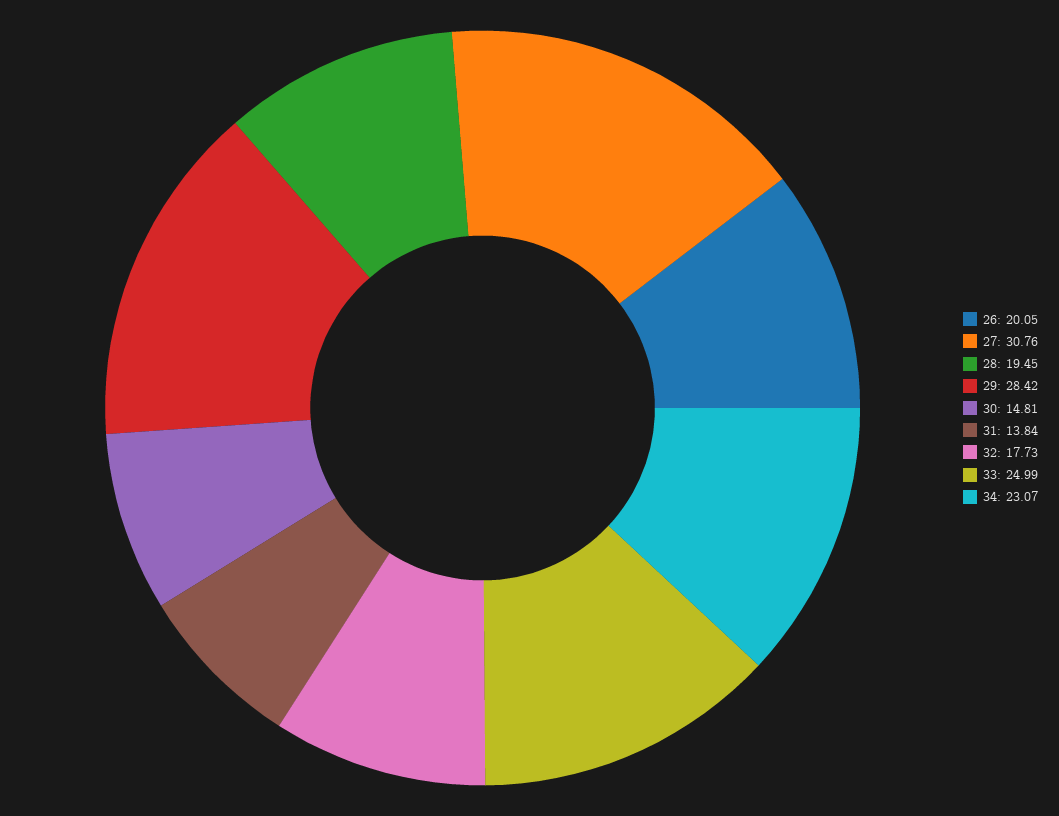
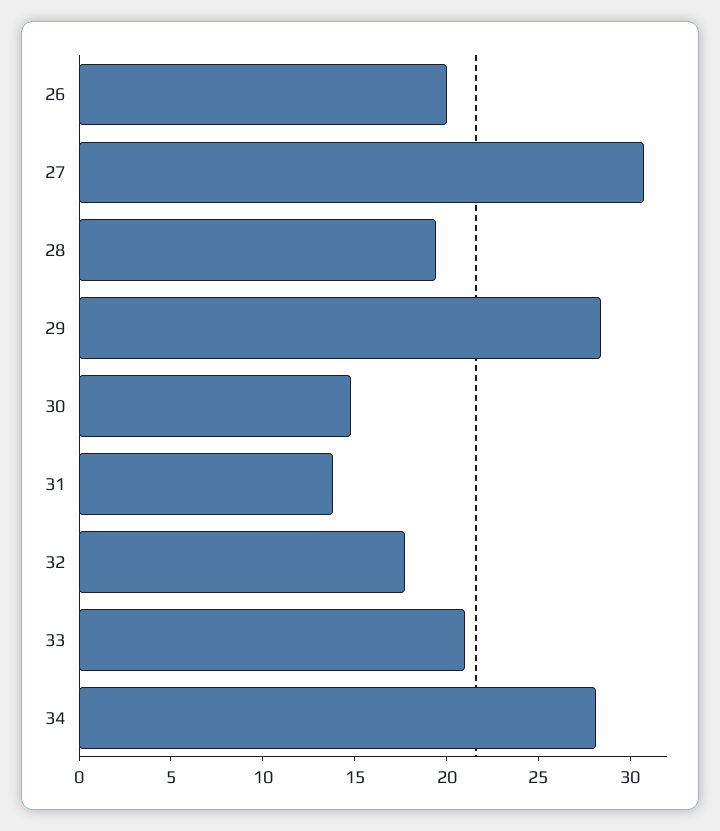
33: 24.99 -> 21
34: 23.07 -> 28

